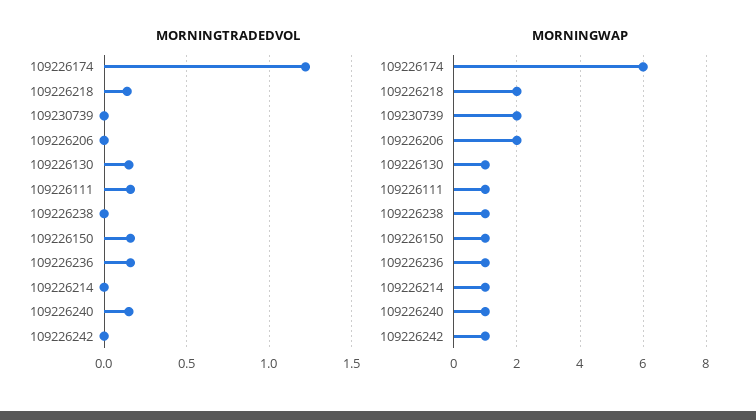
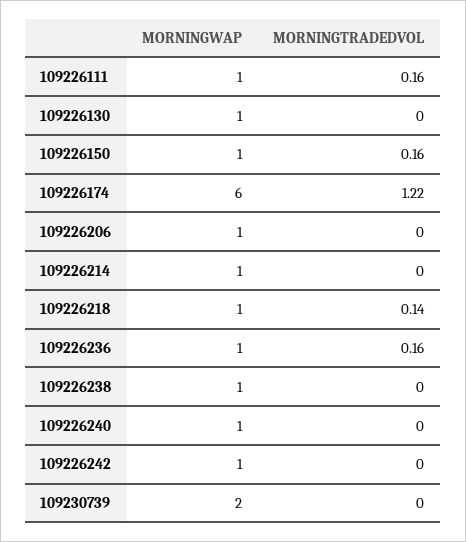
MORNINGTRADEDVOL, 109226130: 0.15 -> 0
MORNINGTRADEDVOL, 109226240: 0.15 -> 0
MORNINGWAP, 109226218: 2 -> 1
MORNINGWAP, 109226206: 2 -> 1

